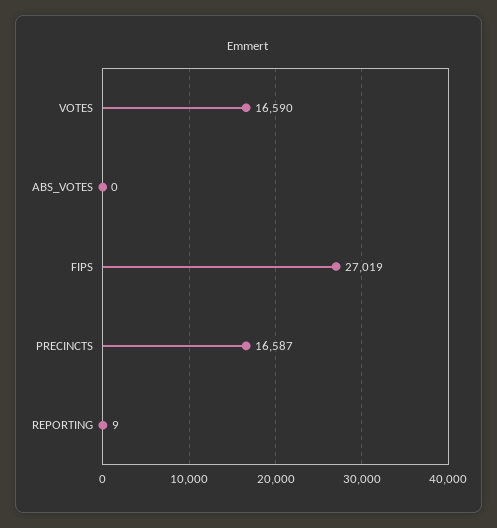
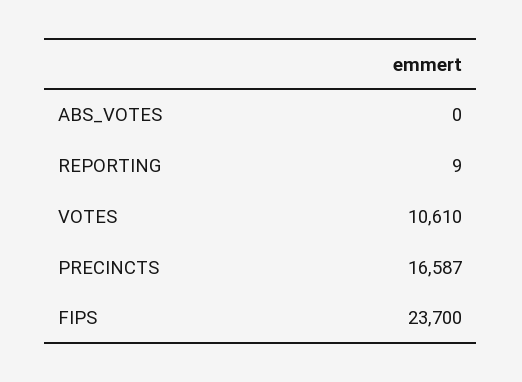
VOTES: 16590 -> 10610
FIPS: 27019 -> 23700

